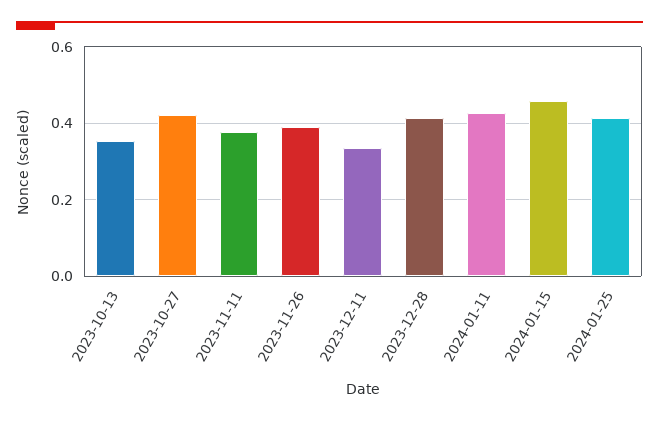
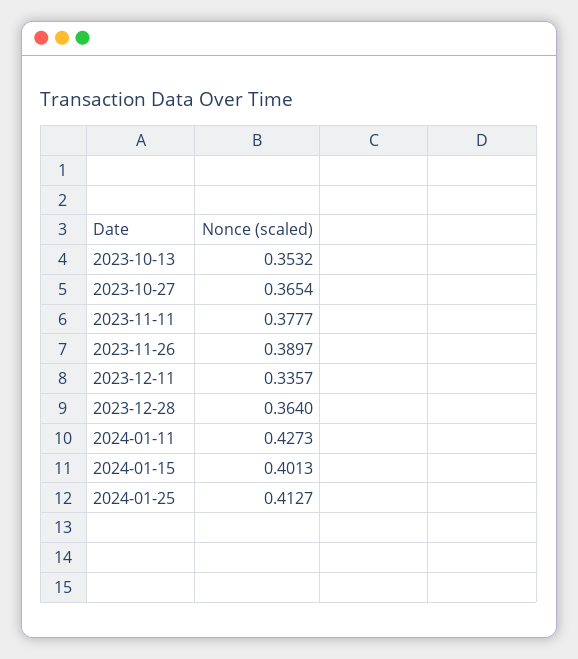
2023-10-27: 0.42 -> 0.3654
2023-12-28: 0.42 -> 0.364
2024-01-15: 0.46 -> 0.4013

